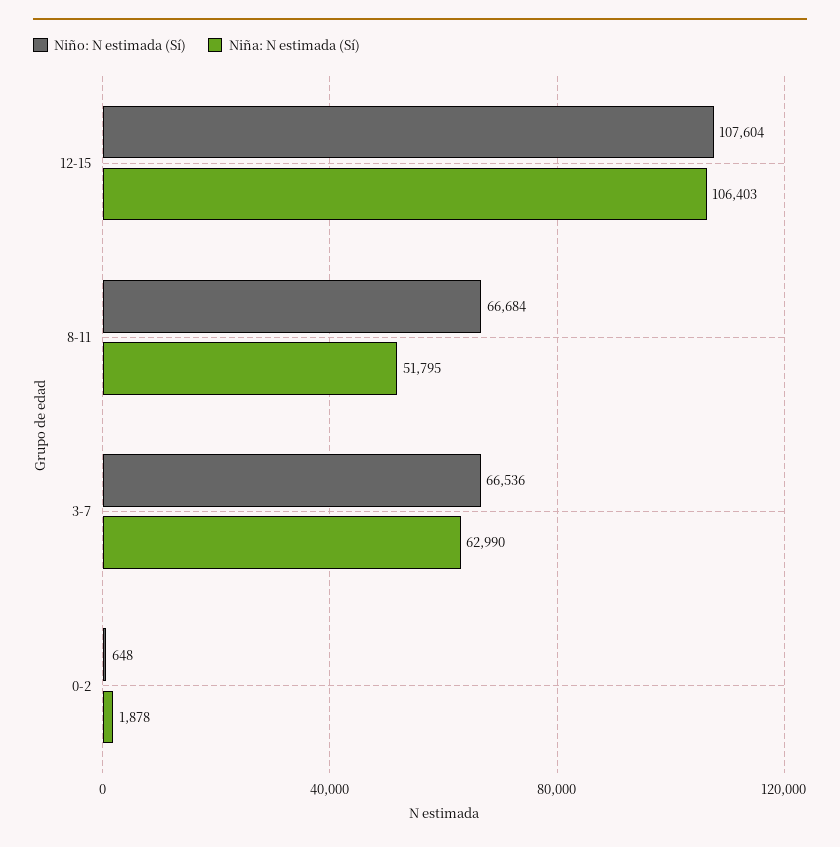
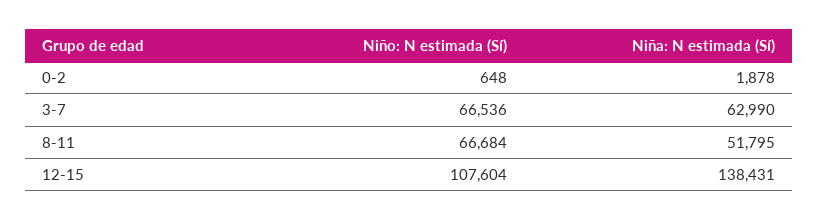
Niña: N estimada (Sí), 12-15: 106403 -> 138431

